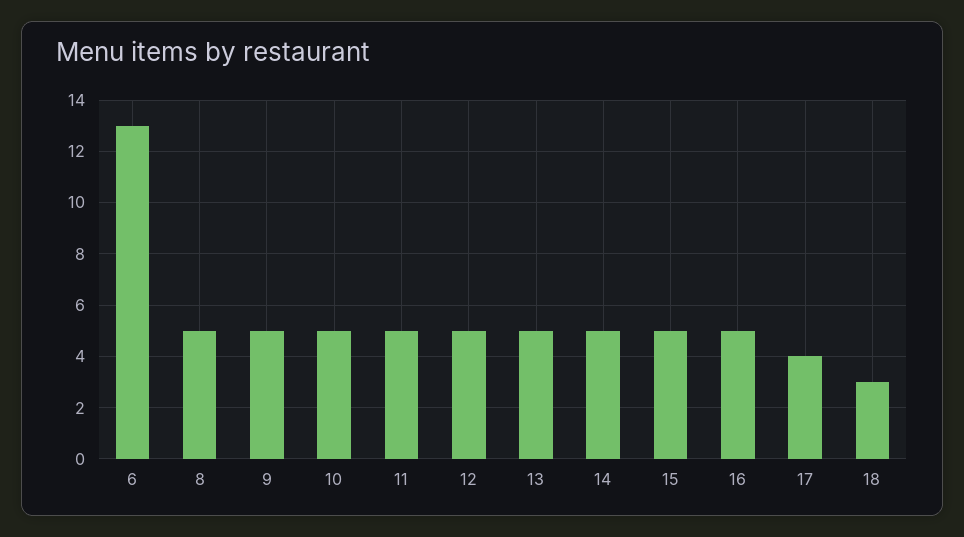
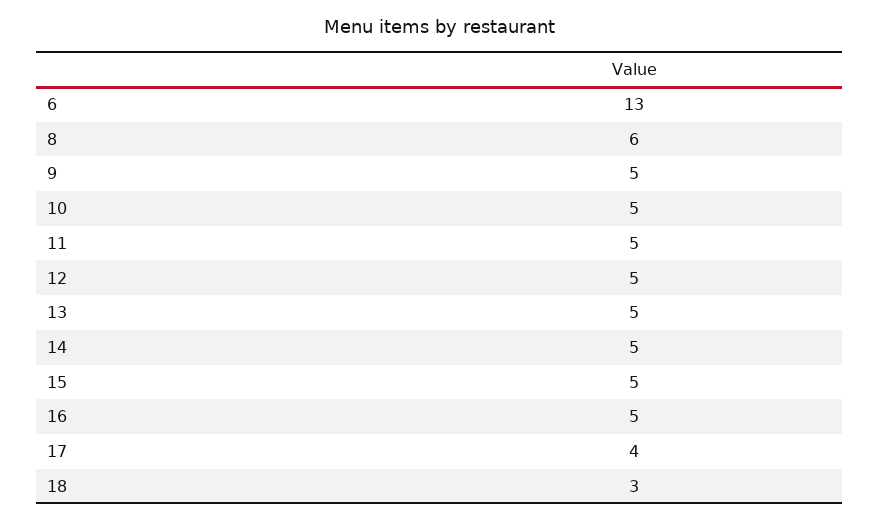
8: 5 -> 6

